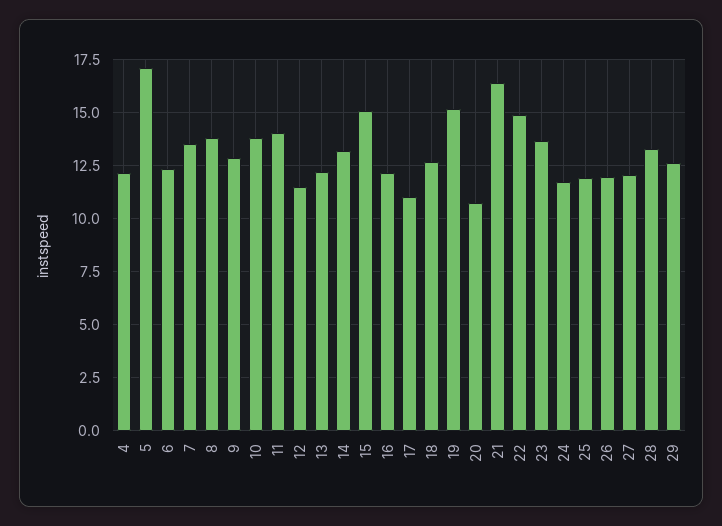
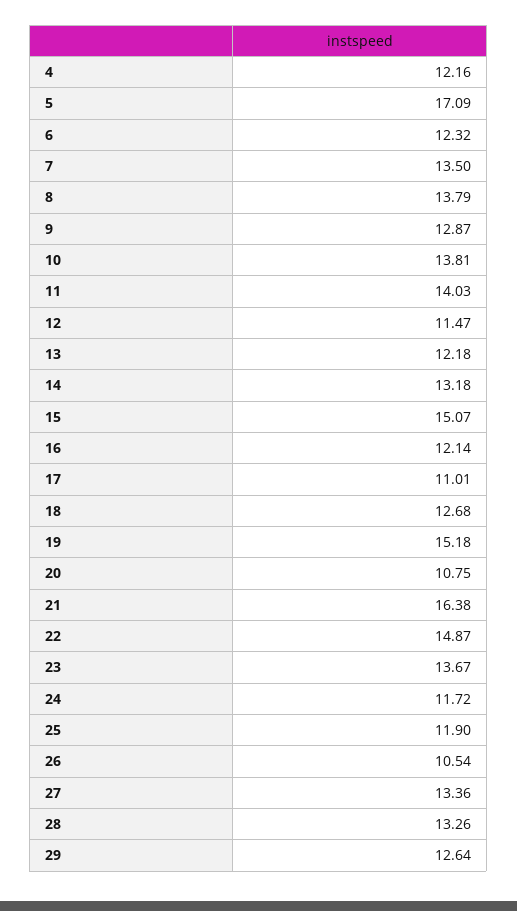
26: 12 -> 10.54
27: 12 -> 13.36

